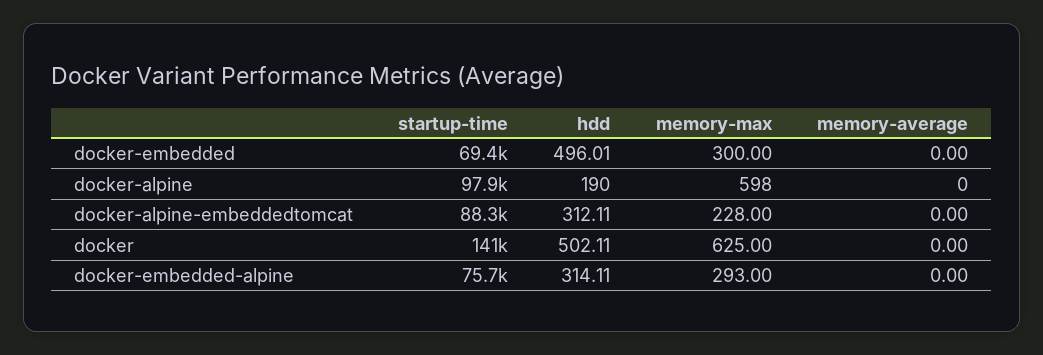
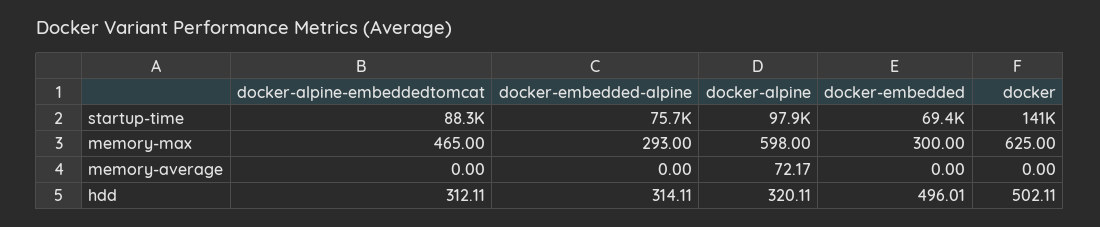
hdd, docker-alpine: 190 -> 320.11
memory-average, docker-alpine: 0 -> 72.17
memory-max, docker-alpine-embeddedtomcat: 228 -> 465

